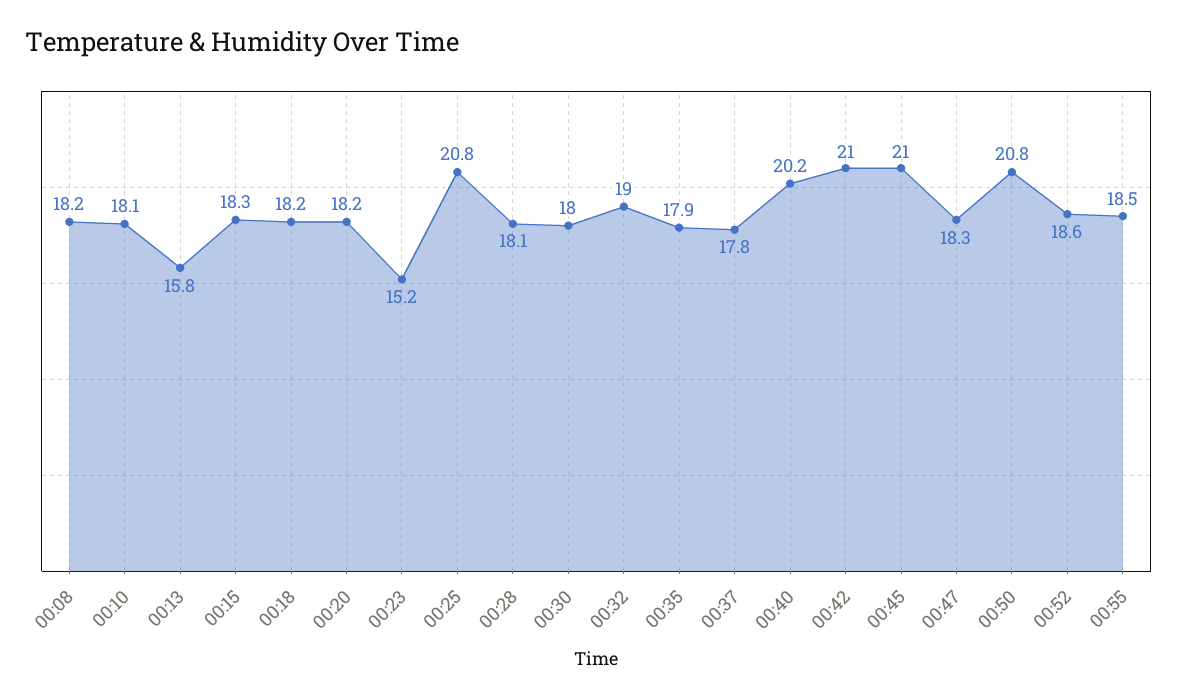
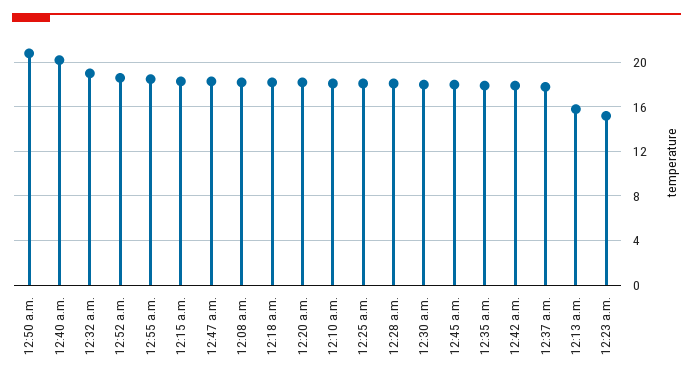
00:25: 20.8 -> 18
00:42: 21 -> 18
00:45: 21 -> 18

